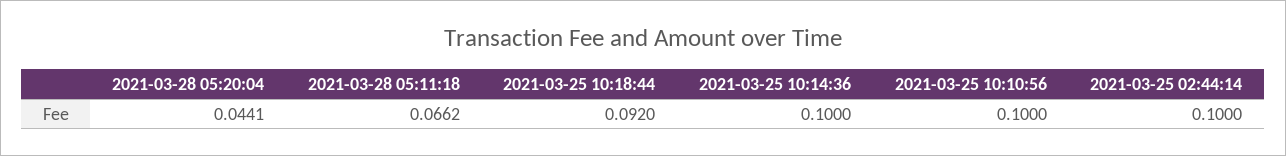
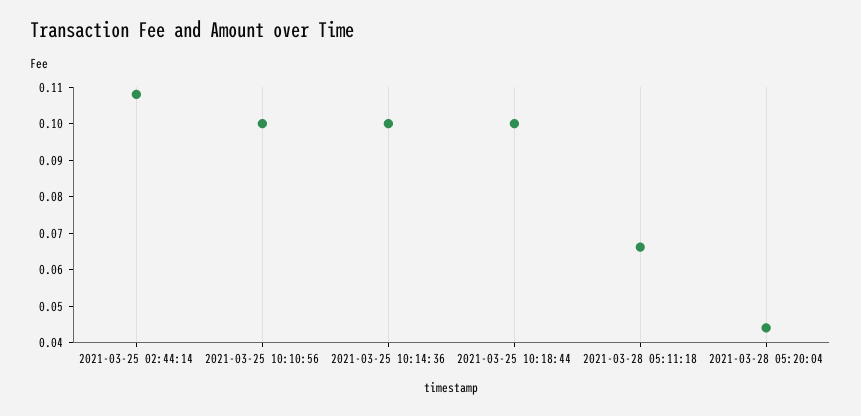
2021-03-25 10:18:44: 0.092 -> 0.1
2021-03-25 02:44:14: 0.1 -> 0.1075

